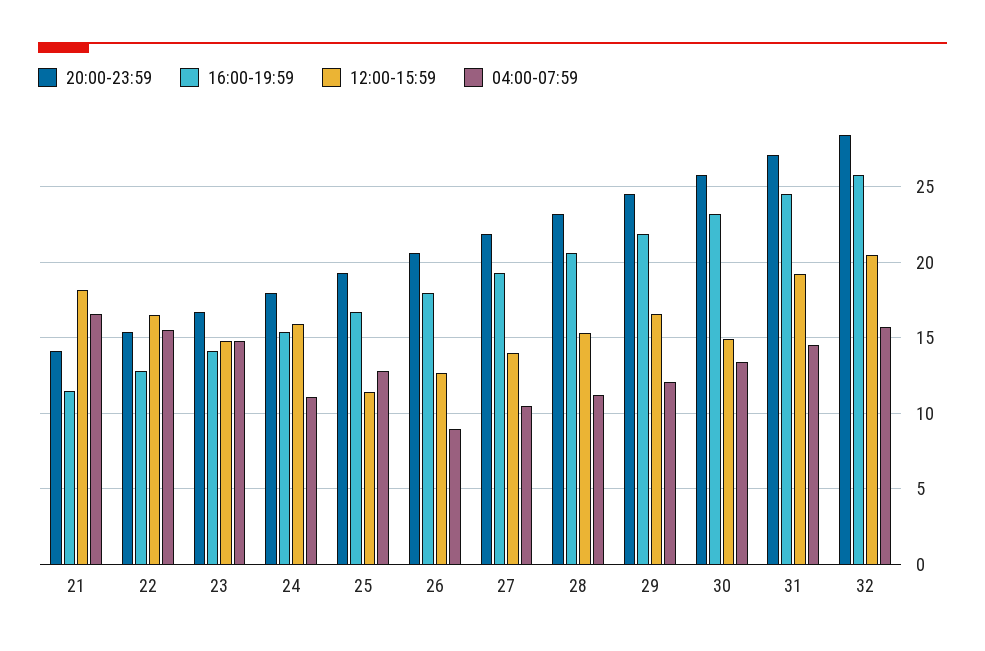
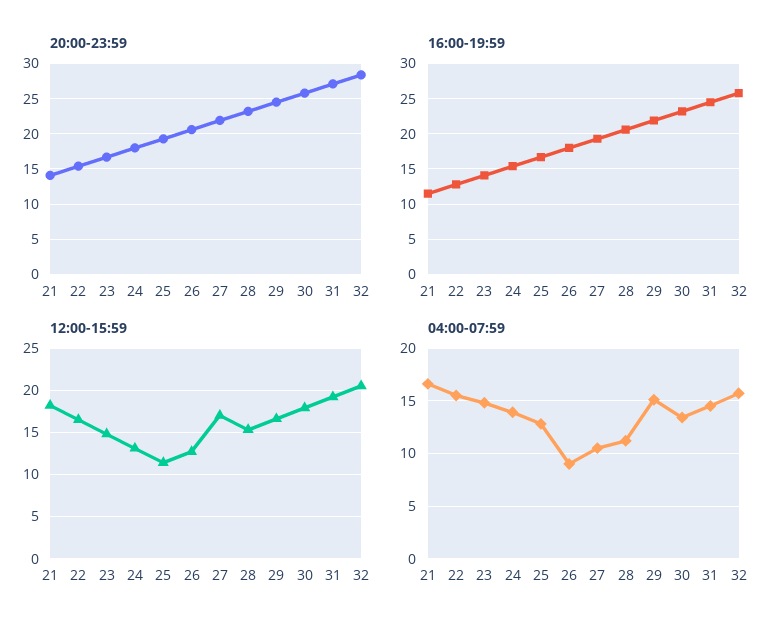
12:00-15:59, 24: 16 -> 13
04:00-07:59, 24: 11 -> 14
12:00-15:59, 27: 14 -> 17
04:00-07:59, 29: 12 -> 15
12:00-15:59, 30: 15 -> 18

